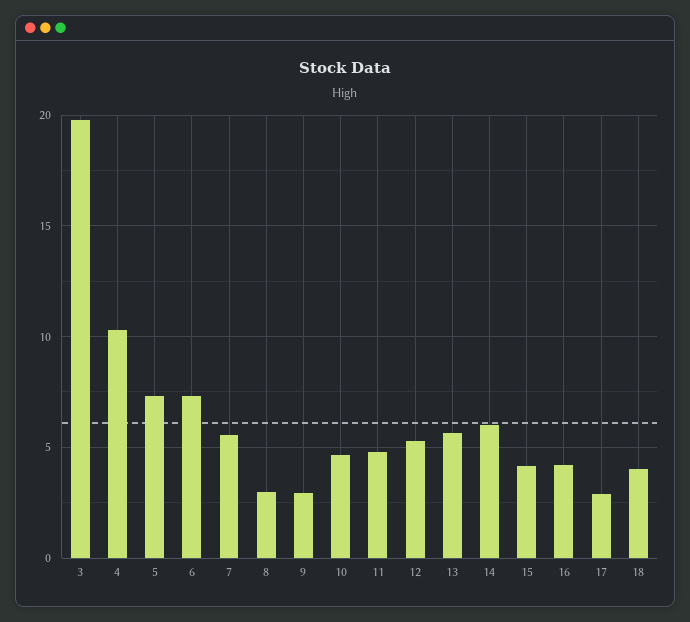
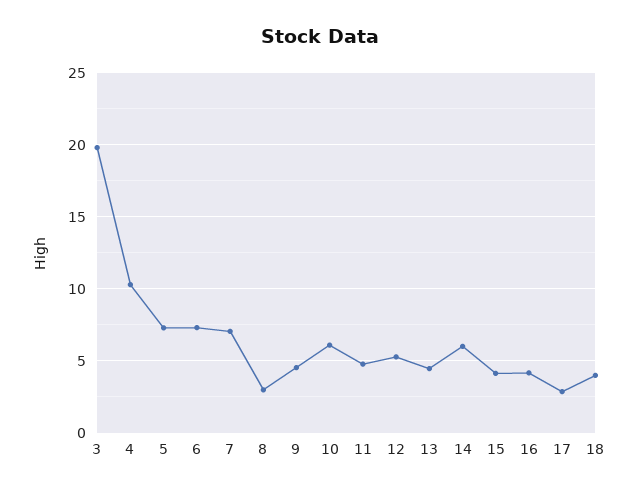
7: 5.5 -> 7
9: 3 -> 4.5
10: 4.5 -> 6
13: 5.5 -> 4.5

